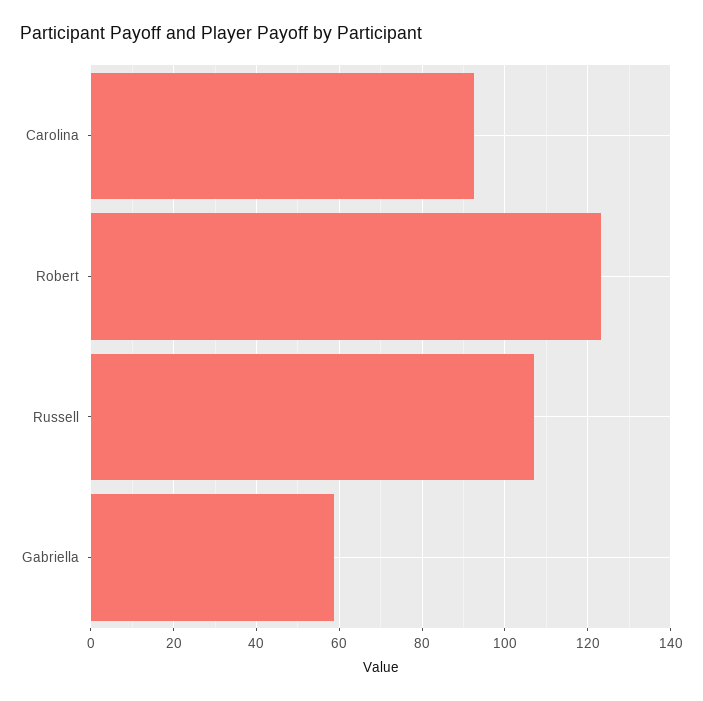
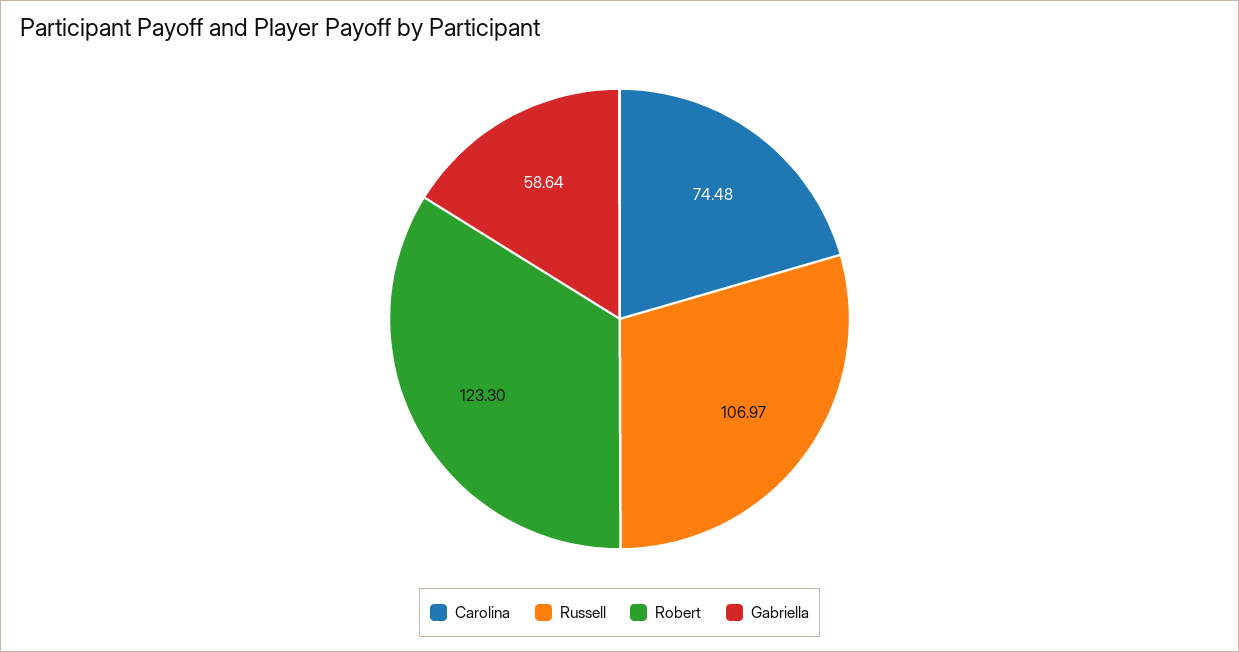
Carolina: 92 -> 74.48

